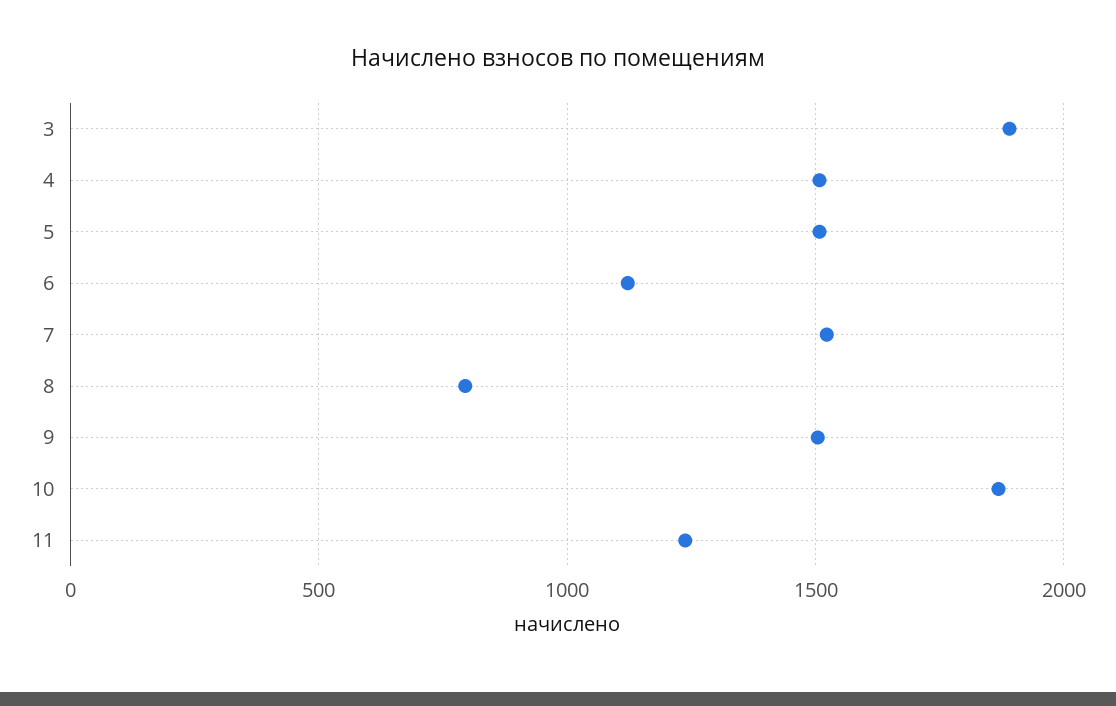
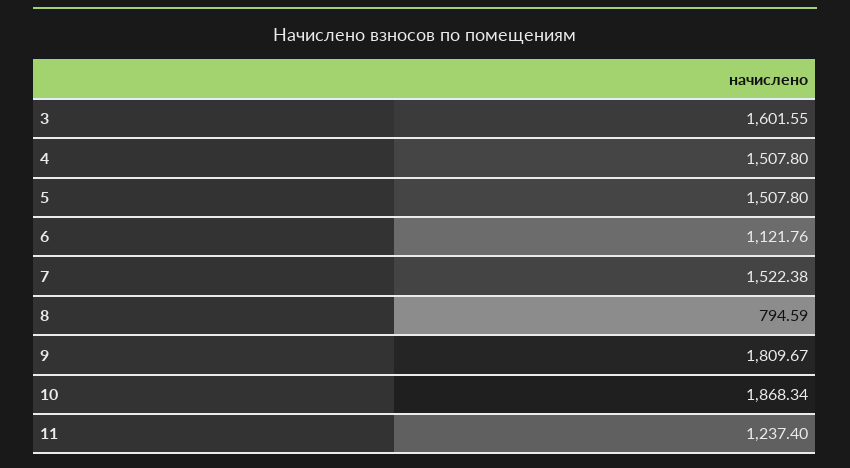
3: 1900 -> 1601.55
9: 1500 -> 1809.67

